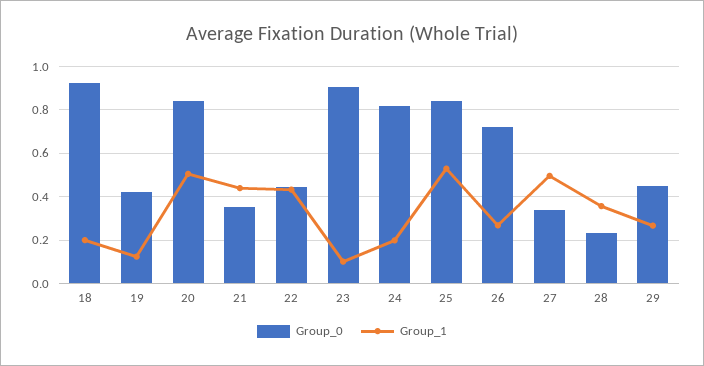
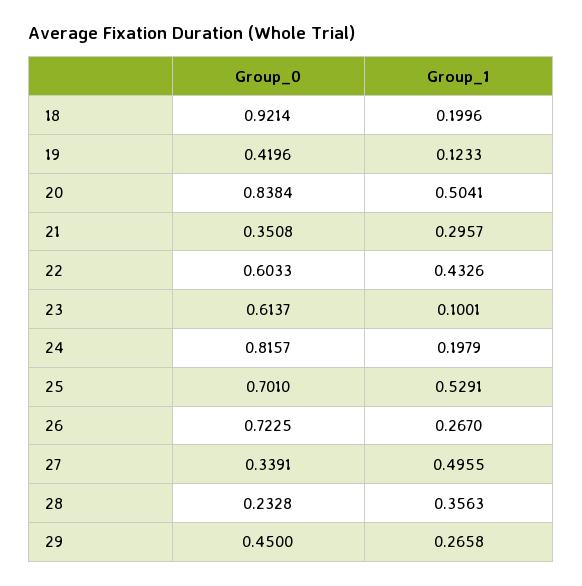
Group_1, 21: 0.45 -> 0.2957
Group_0, 22: 0.45 -> 0.6033
Group_0, 23: 0.9 -> 0.6137
Group_0, 25: 0.85 -> 0.701

